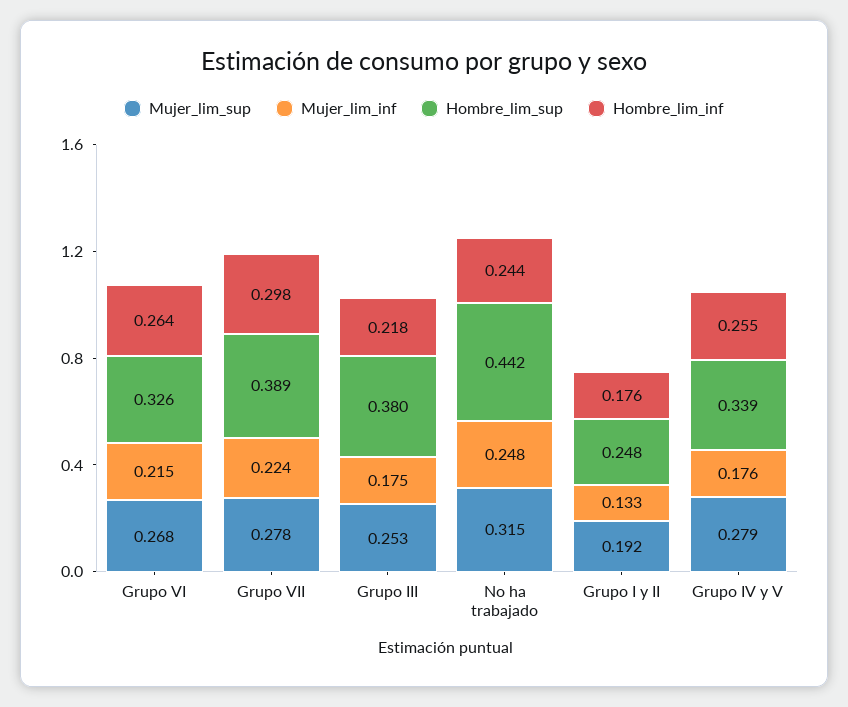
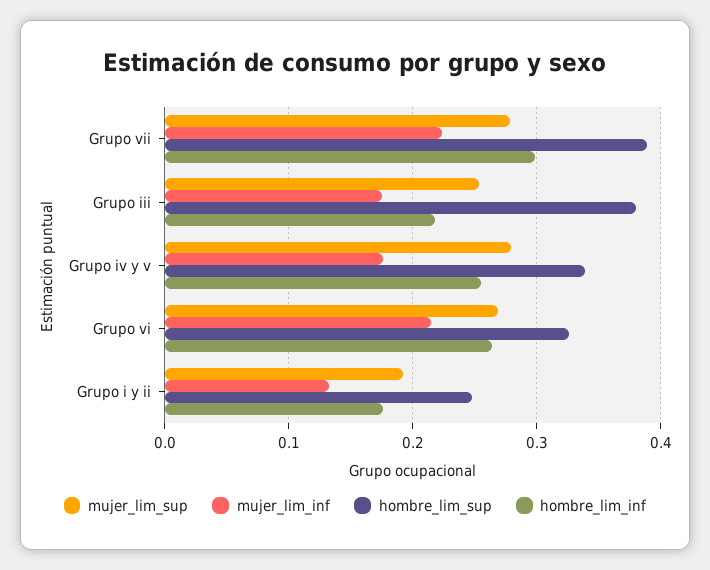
Mujer_lim_sup, No ha trabajado: 0.315 -> none
Mujer_lim_inf, No ha trabajado: 0.248 -> none
Hombre_lim_sup, No ha trabajado: 0.442 -> none
Hombre_lim_inf, No ha trabajado: 0.244 -> none

